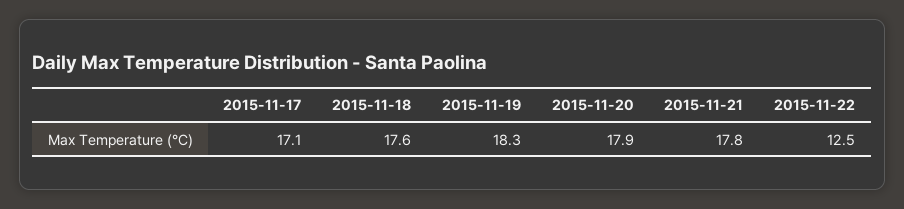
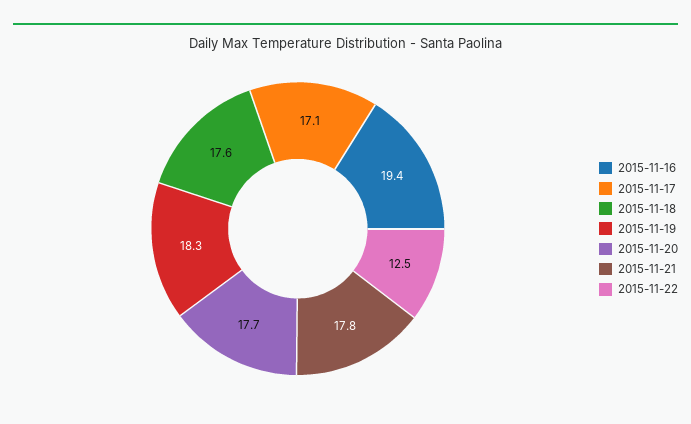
2015-11-20: 17.9 -> 17.7
2015-11-16: none -> 19.4

